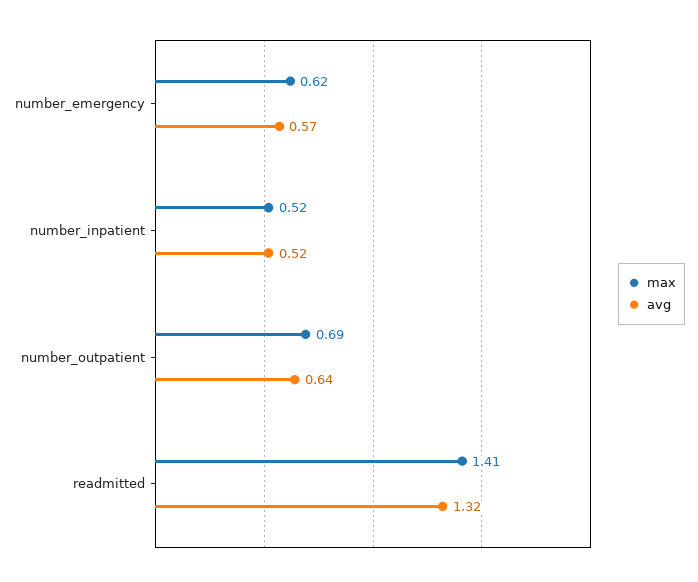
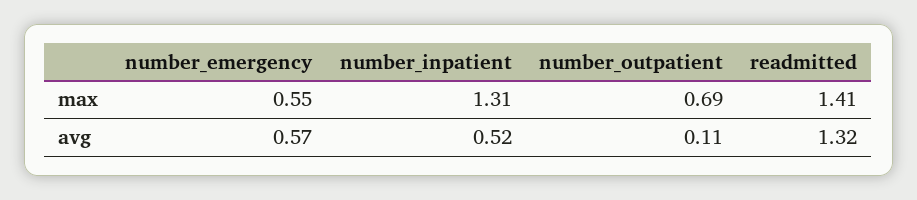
max, number_emergency: 0.62 -> 0.55
max, number_inpatient: 0.52 -> 1.31
avg, number_outpatient: 0.64 -> 0.11

